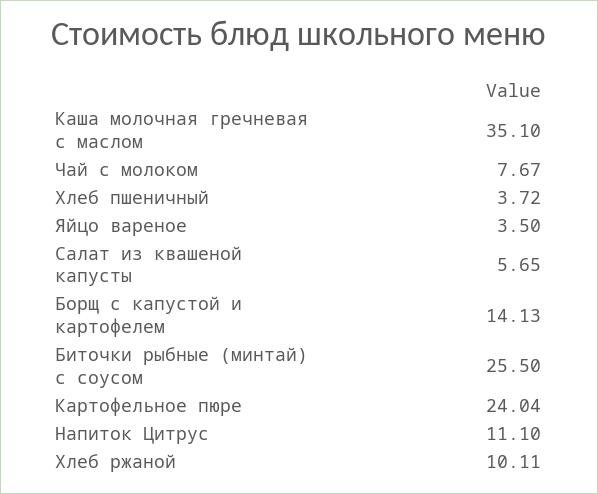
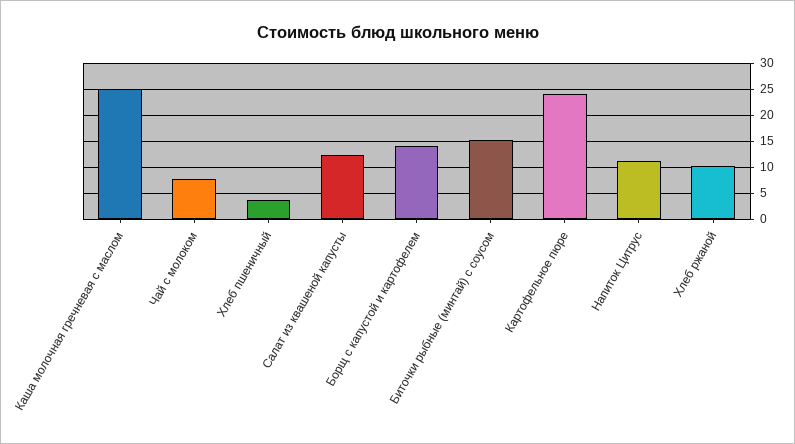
Каша молочная гречневая с маслом: 35.1 -> 25
Яйцо вареное: 3.5 -> none
Салат из квашеной капусты: 5.65 -> 12.5
Биточки рыбные (минтай) с соусом: 25.5 -> 15

